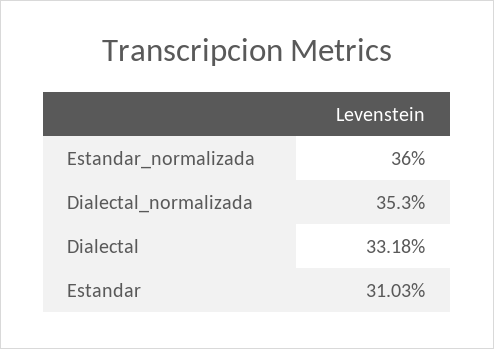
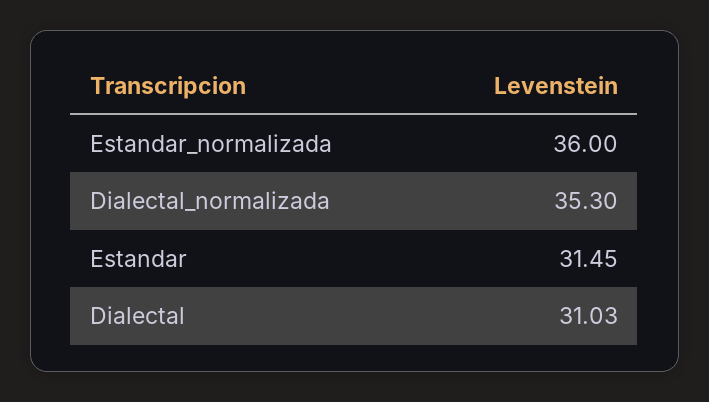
Dialectal: 33.18 -> 31.03
Estandar: 31.03 -> 31.45

